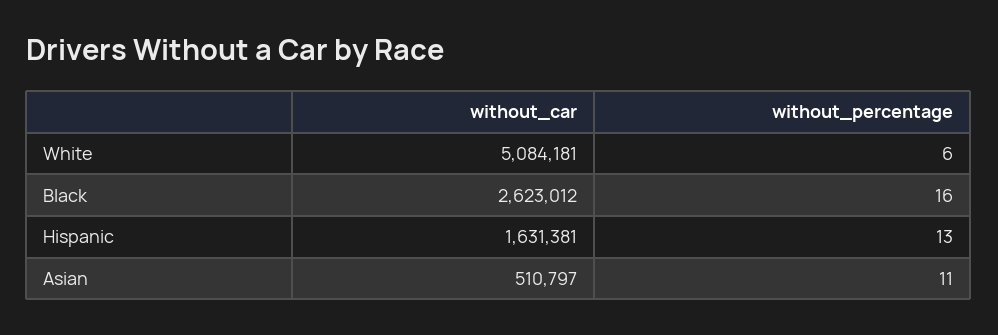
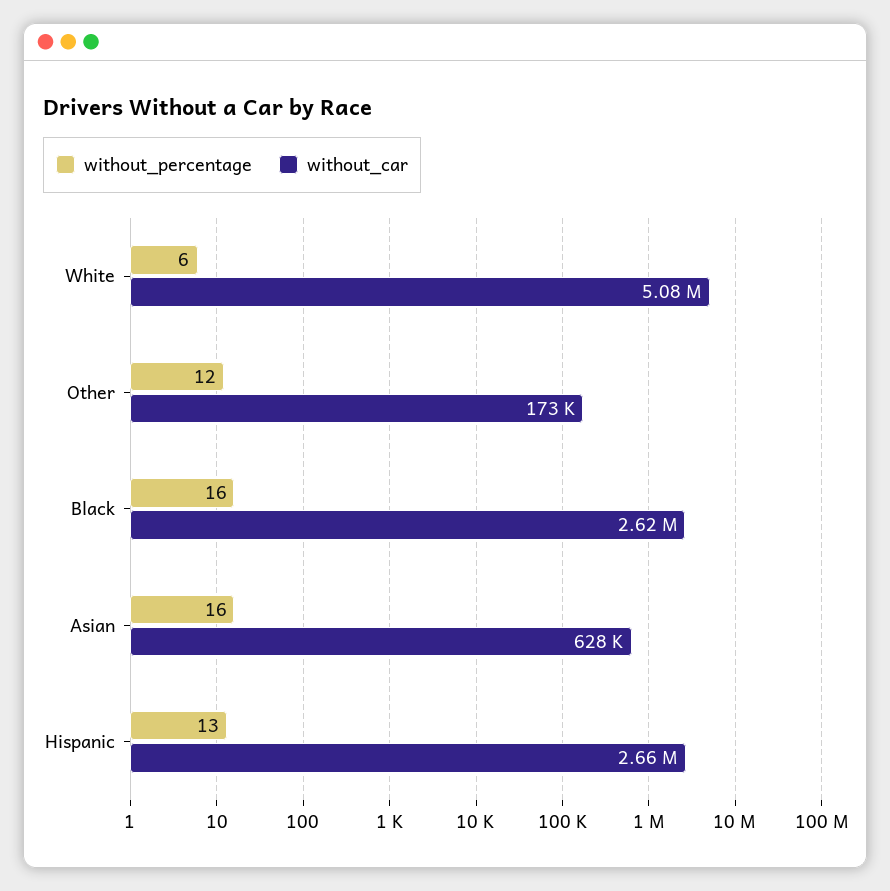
without_car, Hispanic: 1631381 -> 2660000
without_car, Asian: 510797 -> 628000
without_percentage, Asian: 11 -> 16
without_percentage, Other: none -> 12
without_car, Other: none -> 173000

